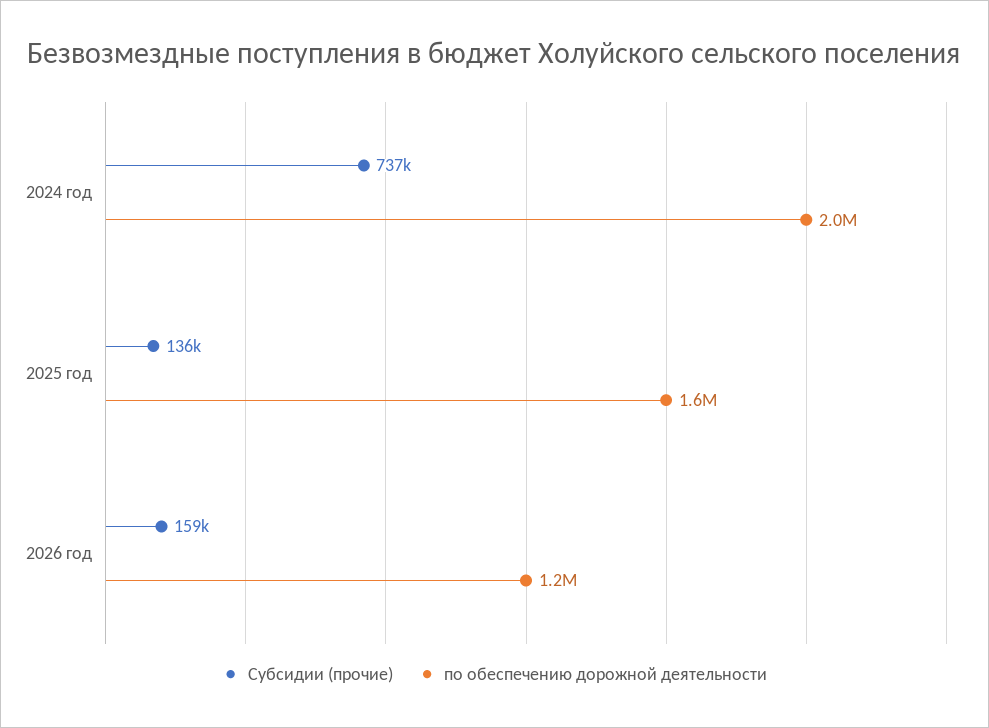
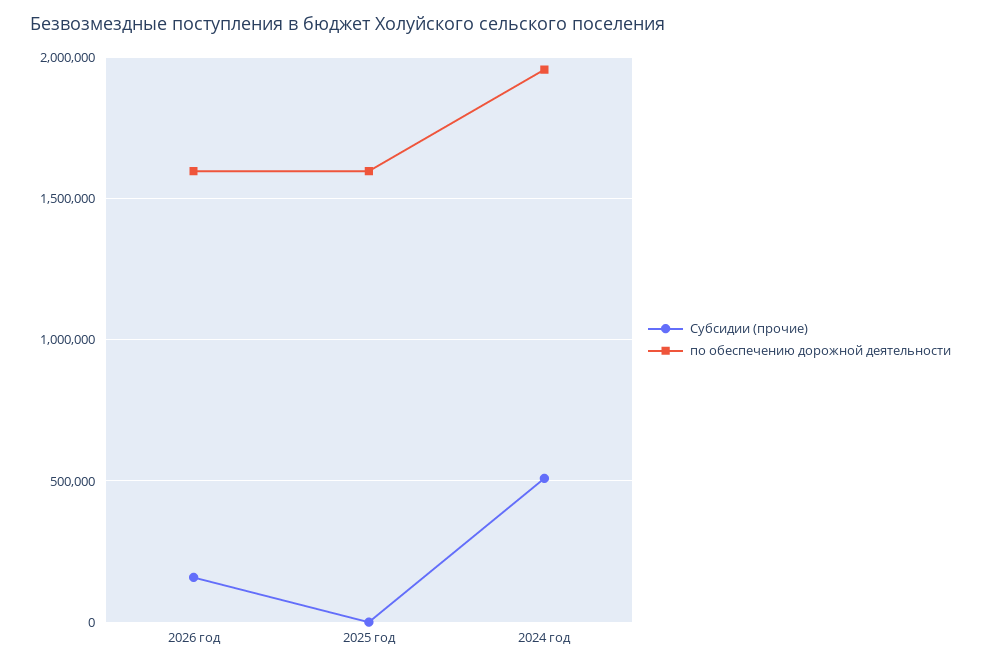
Субсидии (прочие), 2024 год: 737000 -> 500000
Субсидии (прочие), 2025 год: 136000 -> 0
по обеспечению дорожной деятельности, 2026 год: 1200000 -> 1600000

